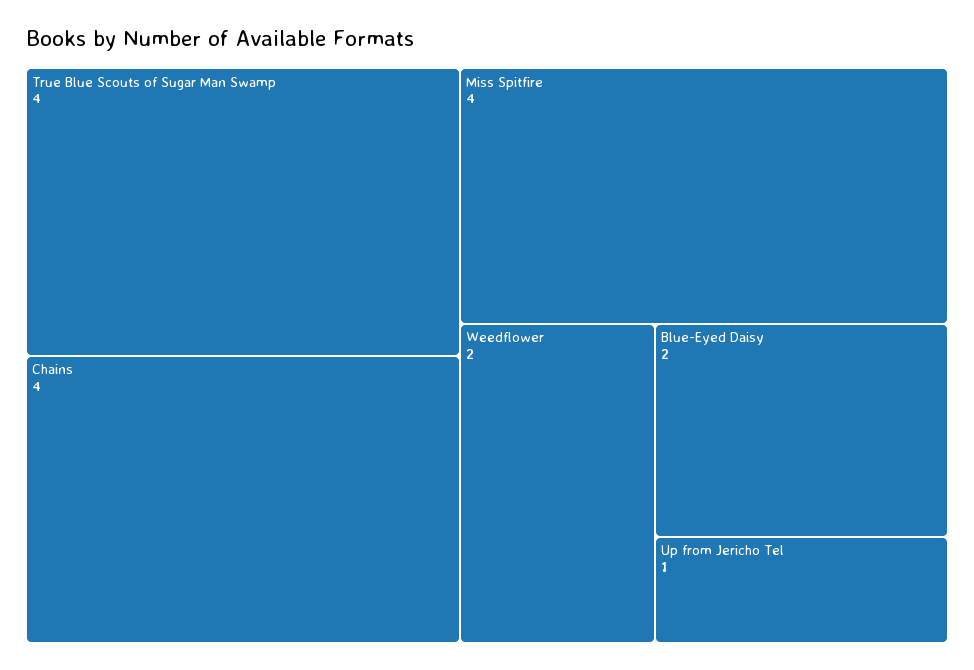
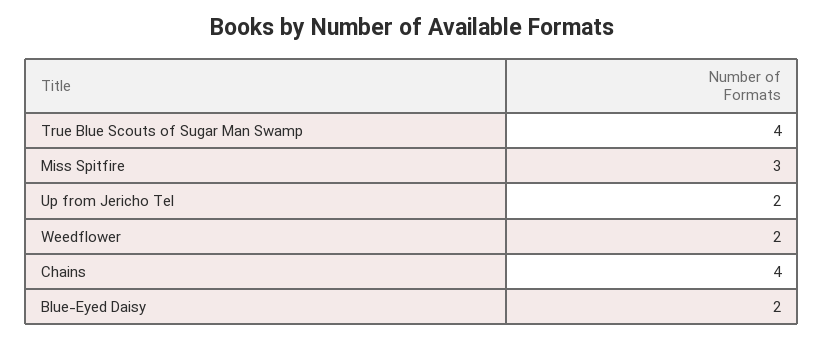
Miss Spitfire: 4 -> 3
Up from Jericho Tel: 1 -> 2

